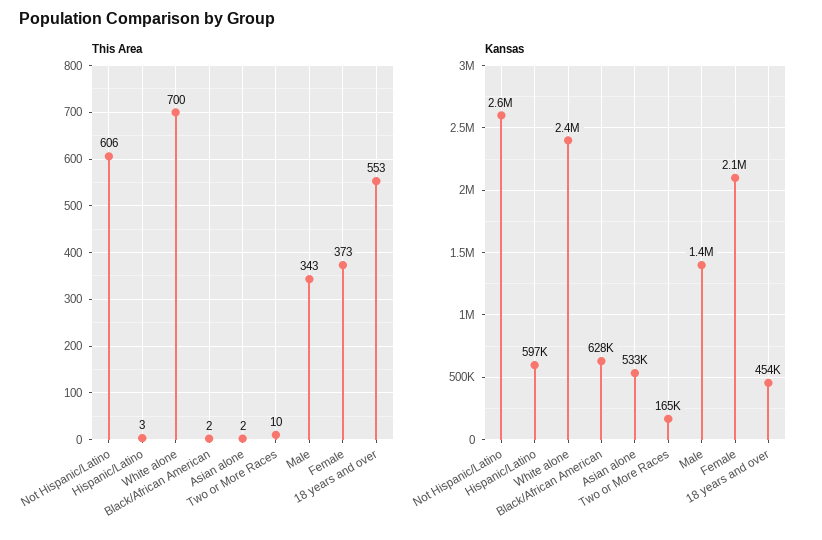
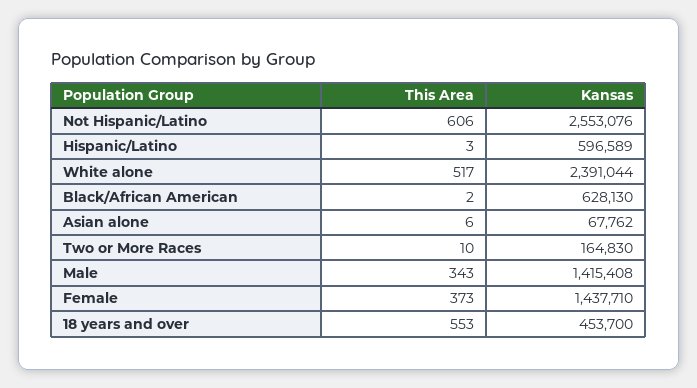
This Area, White alone: 700 -> 517
This Area, Asian alone: 2 -> 6
Kansas, Asian alone: 533000 -> 67762
Kansas, Female: 2100000 -> 1437710

